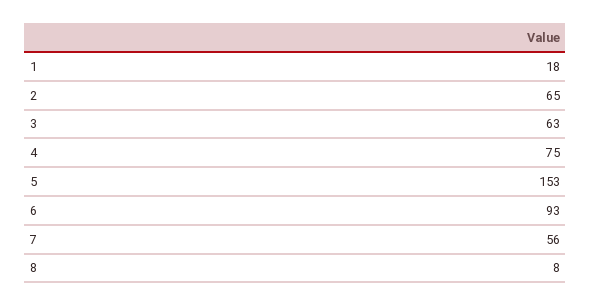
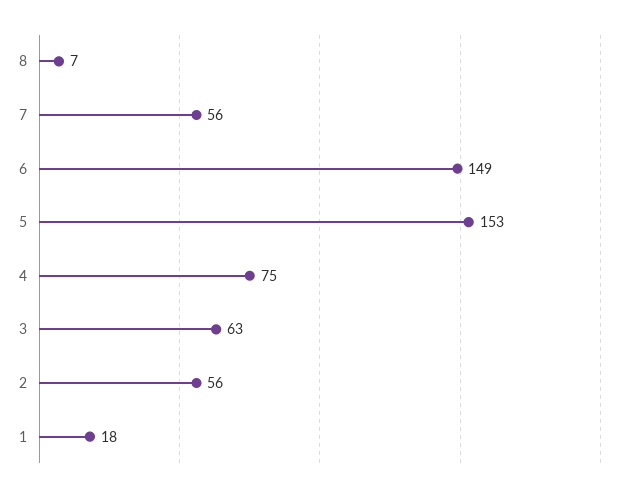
2: 65 -> 56
6: 93 -> 149
8: 8 -> 7

